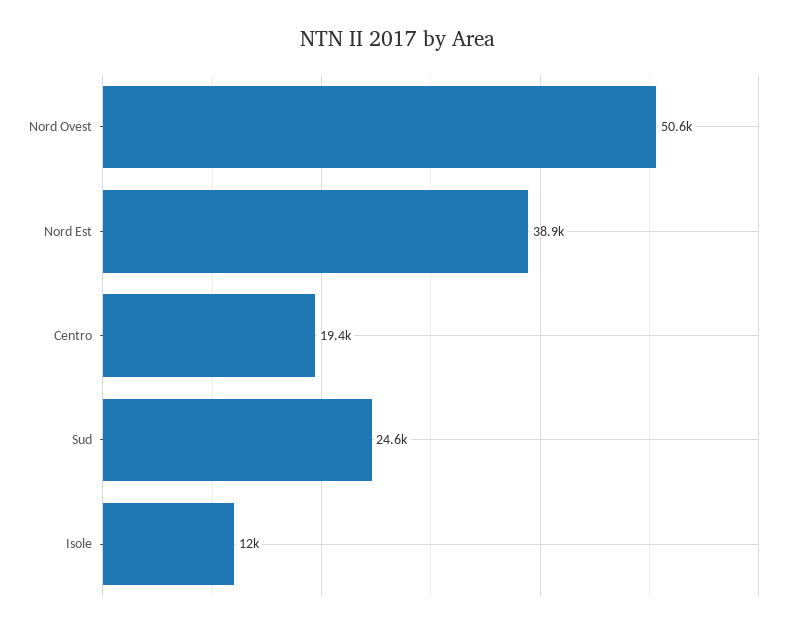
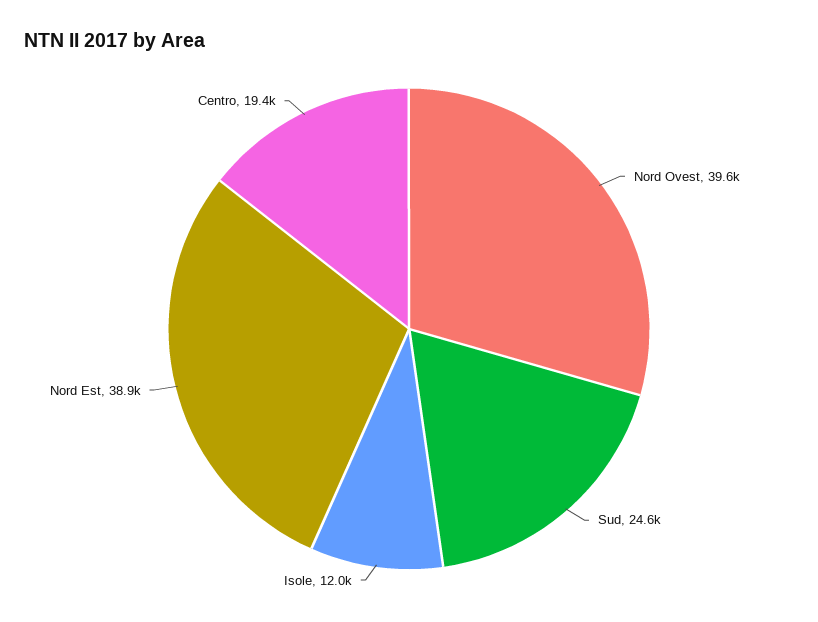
Nord Ovest: 50600 -> 39600

